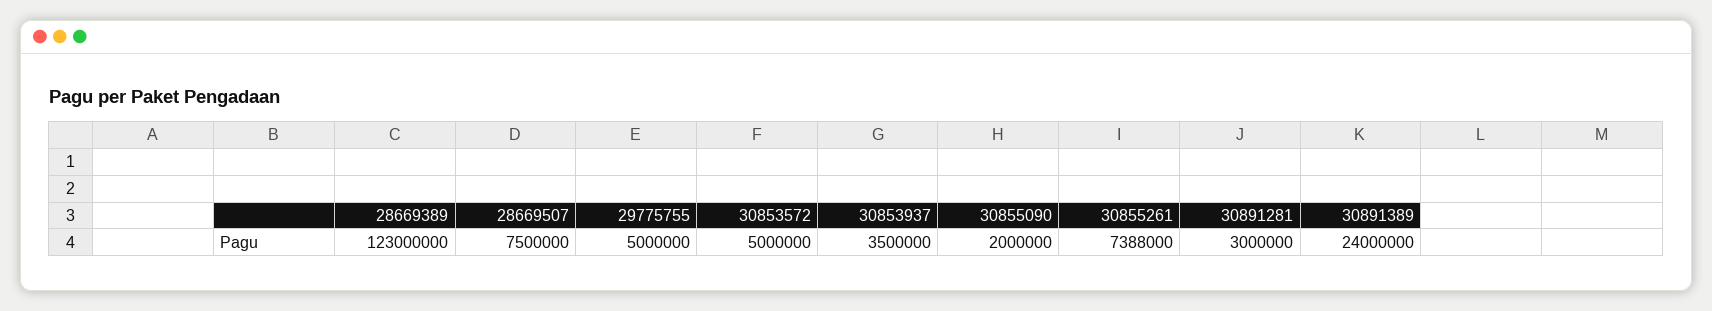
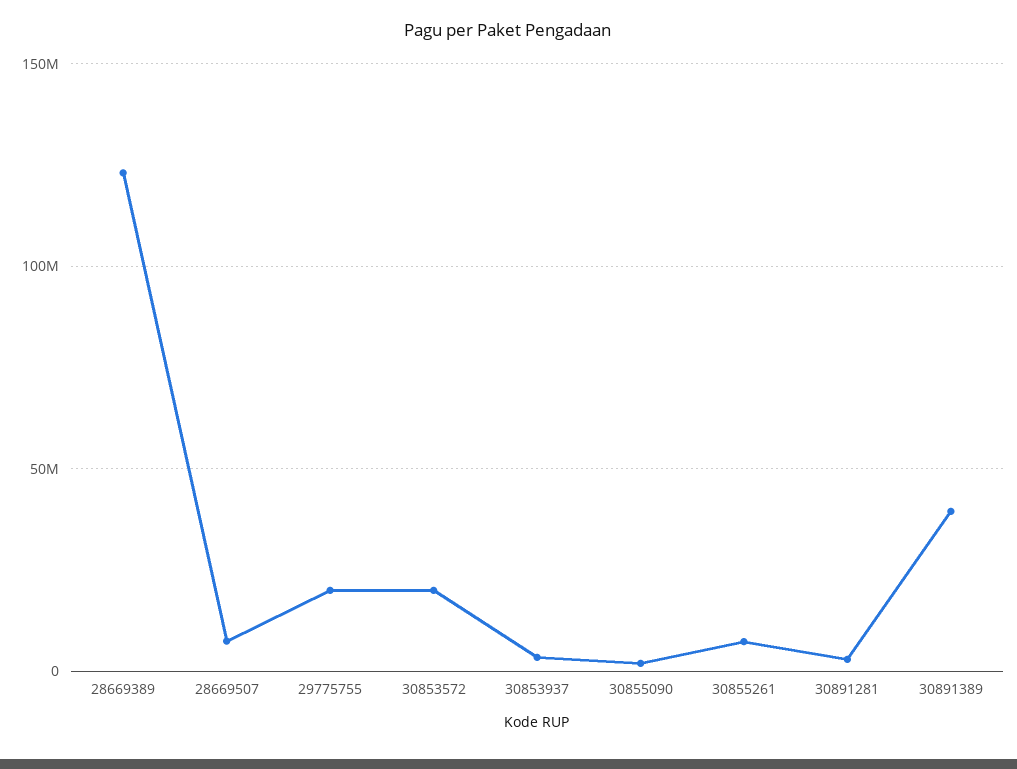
29775755: 5000000 -> 20000000
30853572: 5000000 -> 20000000
30891389: 24000000 -> 40000000

